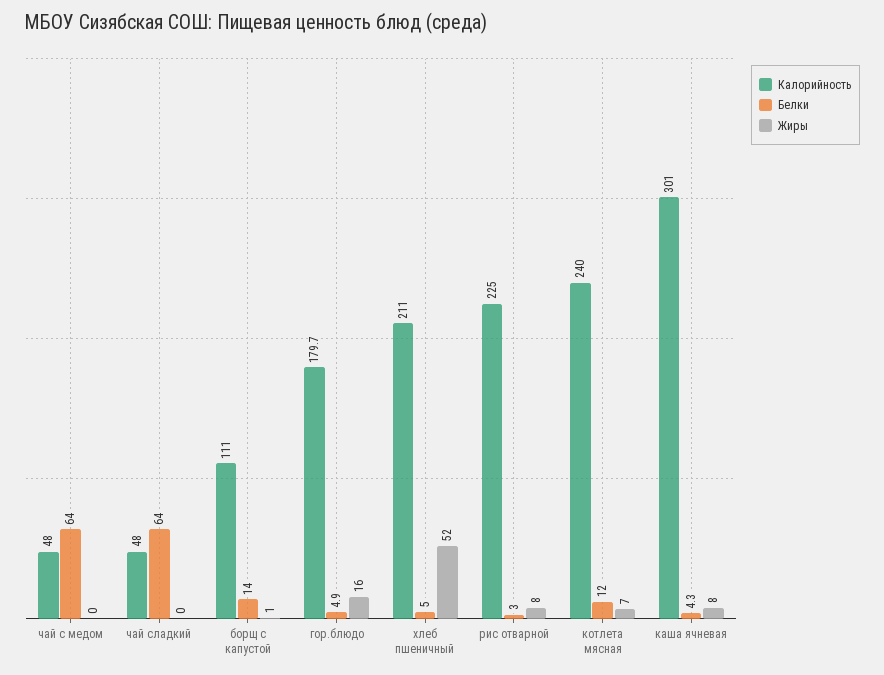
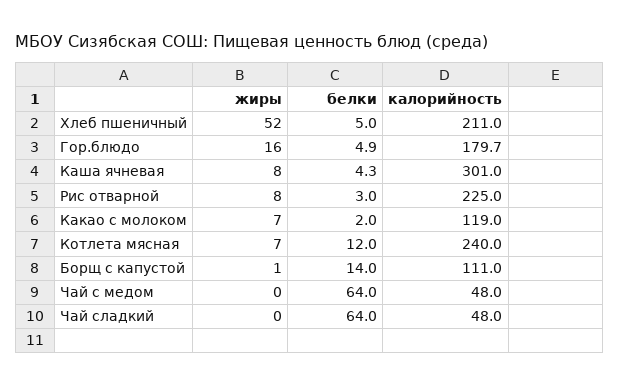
Жиры, Какао с молоком: none -> 7
Белки, Какао с молоком: none -> 2
Калорийность, Какао с молоком: none -> 119

